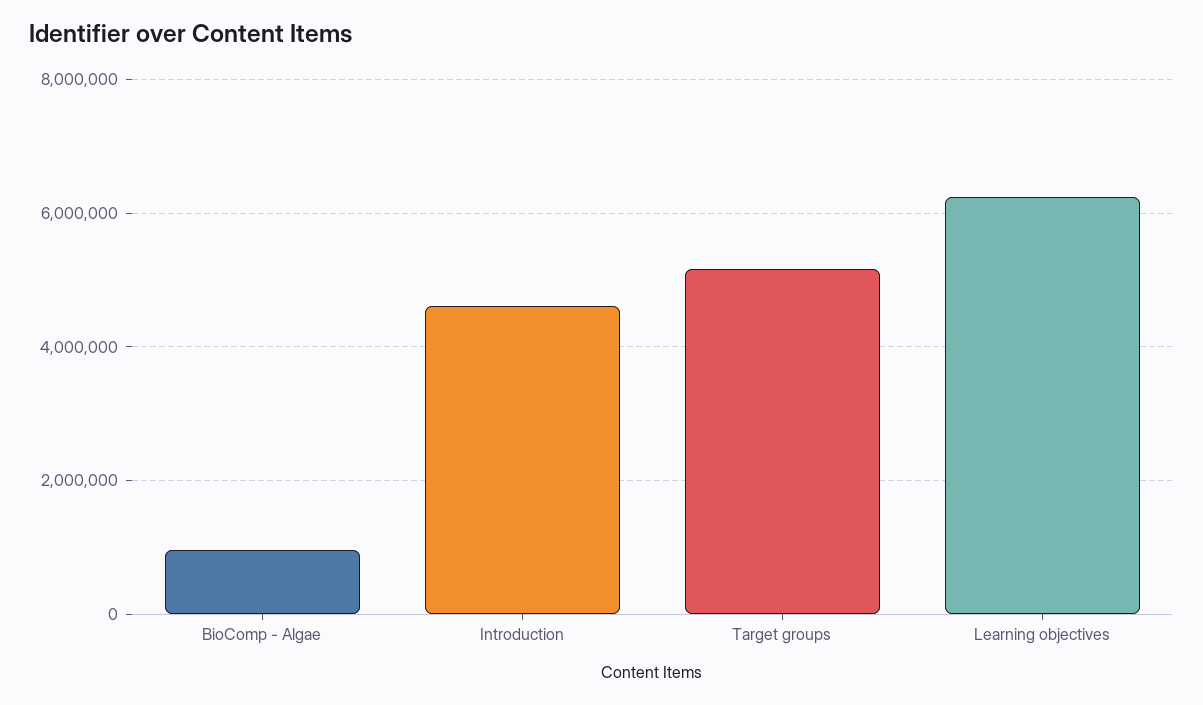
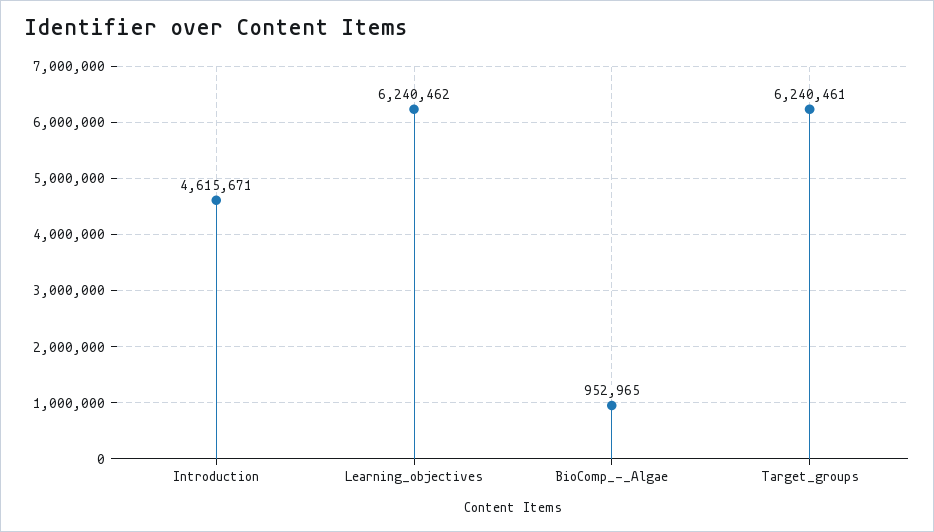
Target groups: 5200000 -> 6240461

